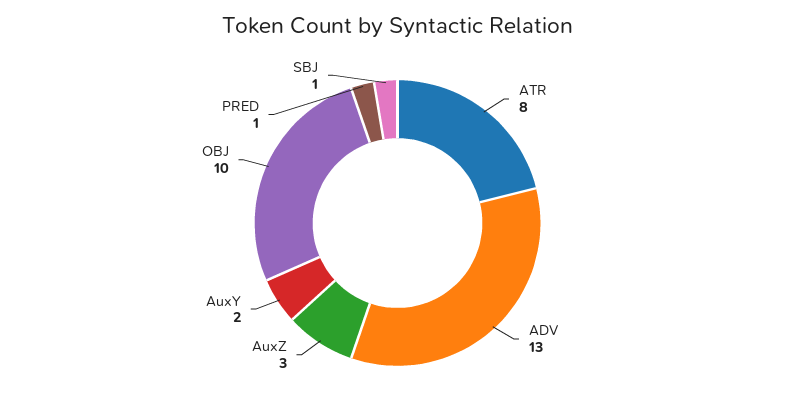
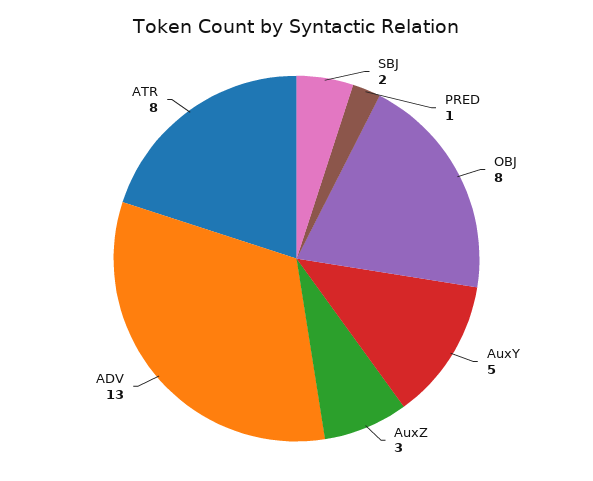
AuxY: 2 -> 5
OBJ: 10 -> 8
SBJ: 1 -> 2

